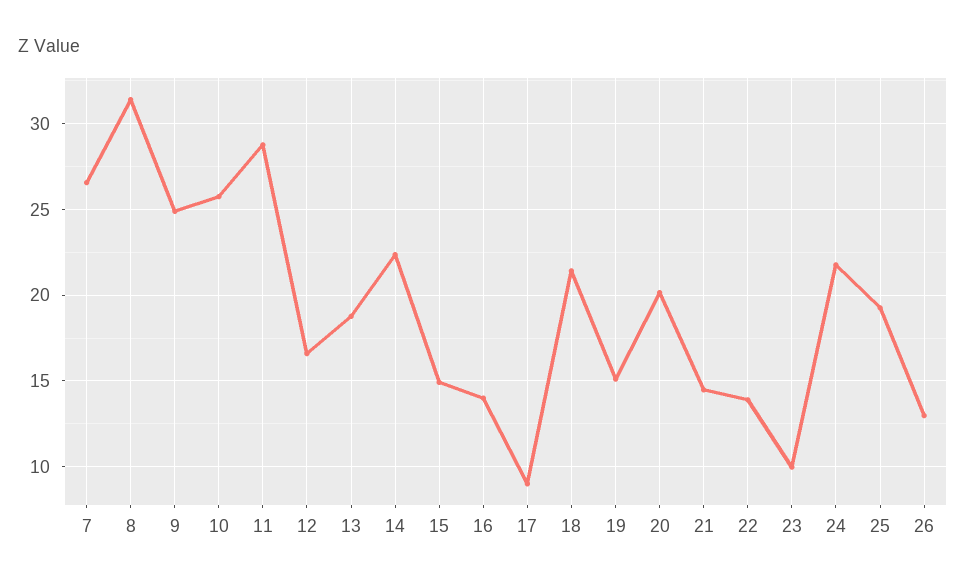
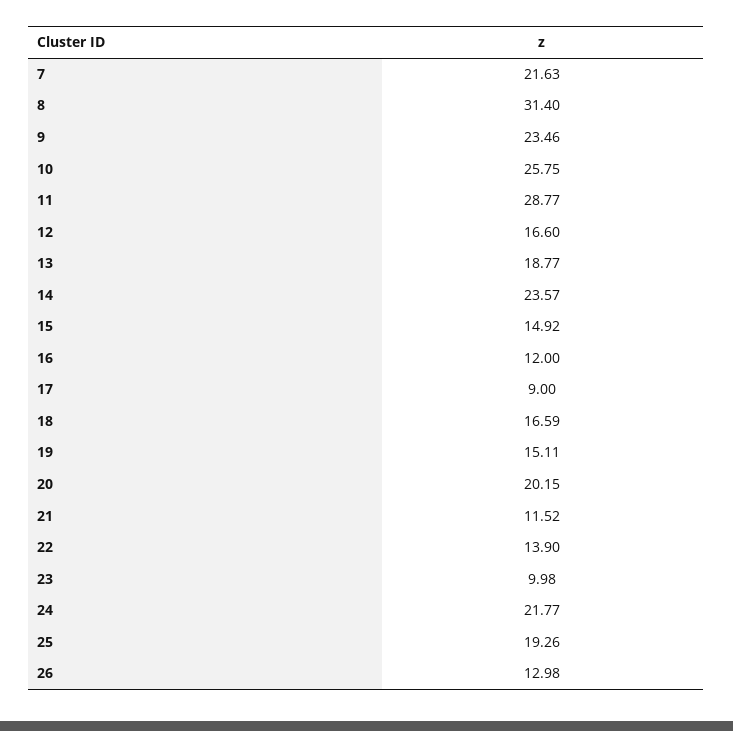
7: 26.5 -> 21.63
9: 25 -> 23.46
14: 22.5 -> 23.57
16: 14 -> 12
18: 21.5 -> 16.59
21: 14.5 -> 11.52

